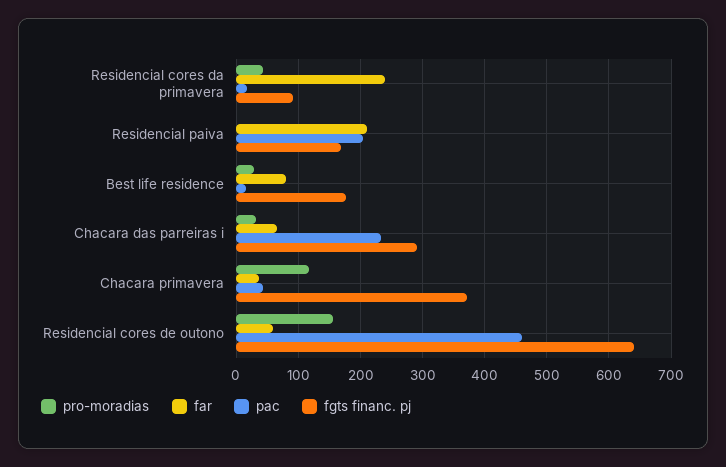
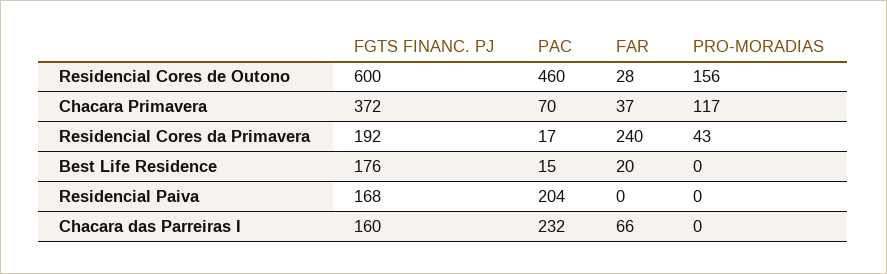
fgts financ. pj, Residencial cores da primavera: 90 -> 192
far, Residencial paiva: 210 -> 0
pro-moradias, Best life residence: 30 -> 0
far, Best life residence: 80 -> 20
pro-moradias, Chacara das parreiras i: 30 -> 0
fgts financ. pj, Chacara das parreiras i: 290 -> 160
pac, Chacara primavera: 40 -> 70
far, Residencial cores de outono: 60 -> 28
fgts financ. pj, Residencial cores de outono: 640 -> 600

